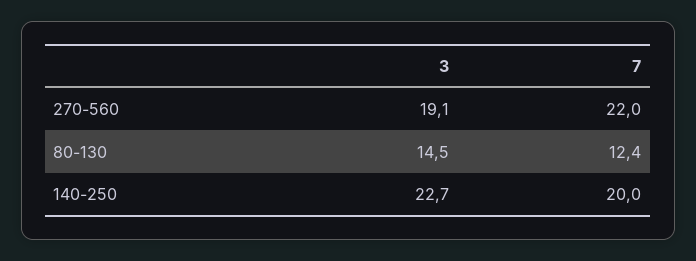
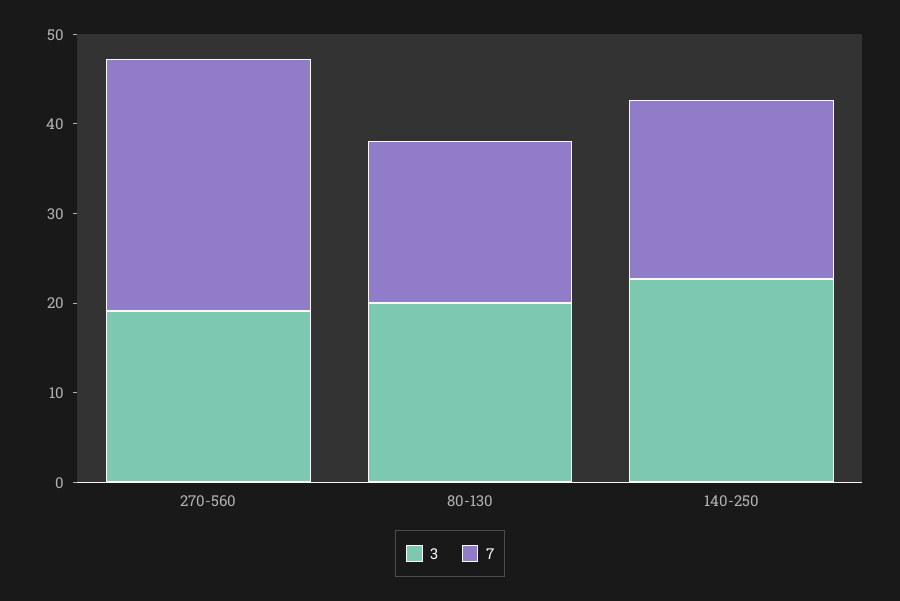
7, 270-560: 22 -> 28
3, 80-130: 14.5 -> 20
7, 80-130: 12.4 -> 18

